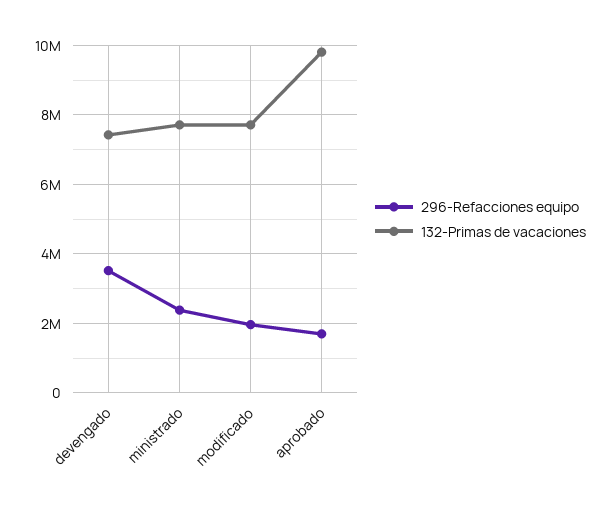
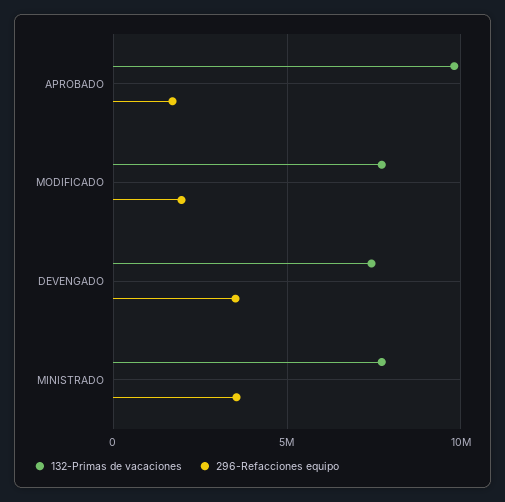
296-Refacciones equipo, ministrado: 2400000 -> 3500000

